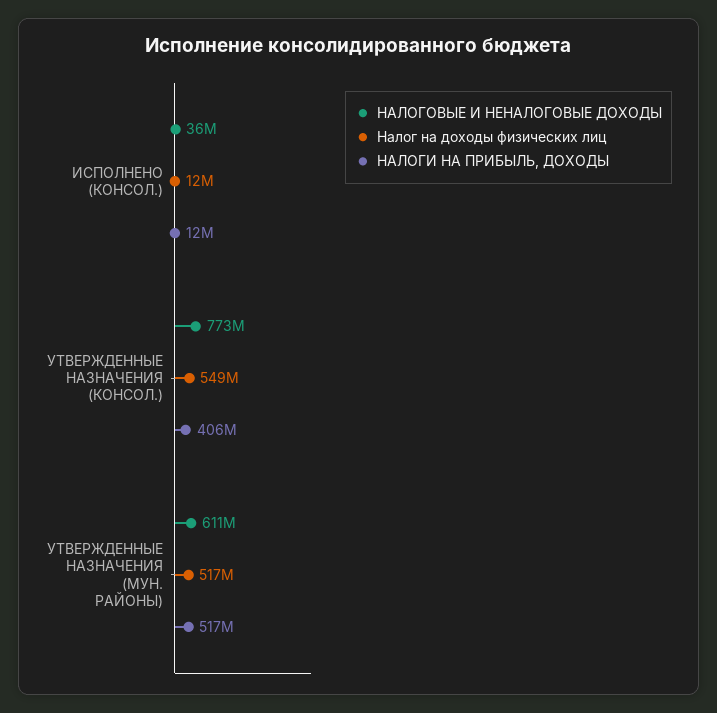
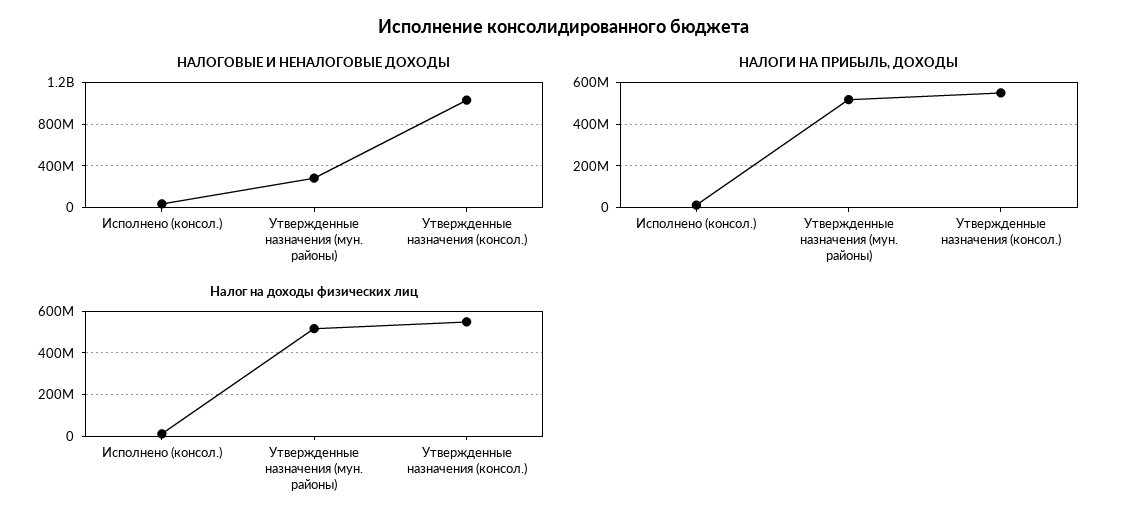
НАЛОГОВЫЕ И НЕНАЛОГОВЫЕ ДОХОДЫ, УТВЕРЖДЕННЫЕ НАЗНАЧЕНИЯ (КОНСОЛ.): 773000000 -> 1000000000
НАЛОГИ НА ПРИБЫЛЬ, ДОХОДЫ, УТВЕРЖДЕННЫЕ НАЗНАЧЕНИЯ (КОНСОЛ.): 406000000 -> 550000000
НАЛОГОВЫЕ И НЕНАЛОГОВЫЕ ДОХОДЫ, УТВЕРЖДЕННЫЕ НАЗНАЧЕНИЯ (МУН. РАЙОНЫ): 611000000 -> 300000000

